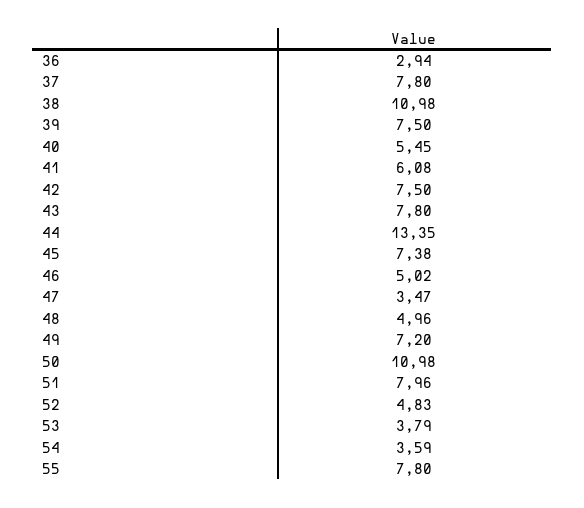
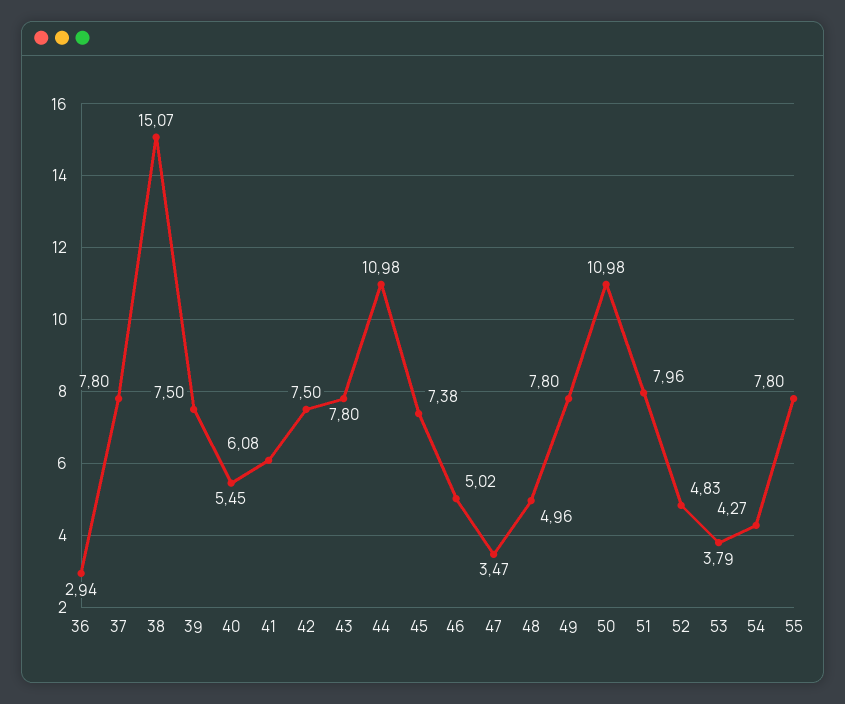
38: 10.98 -> 15.07
44: 13.35 -> 10.98
49: 7.2 -> 7.8
54: 3.59 -> 4.27

